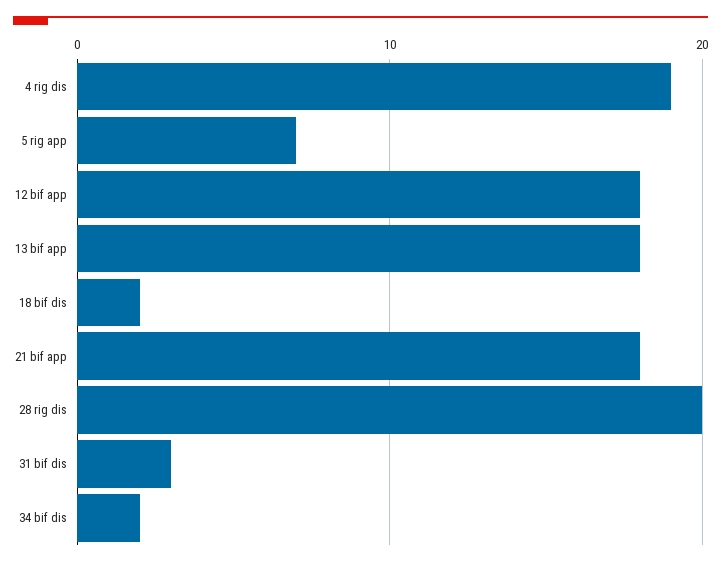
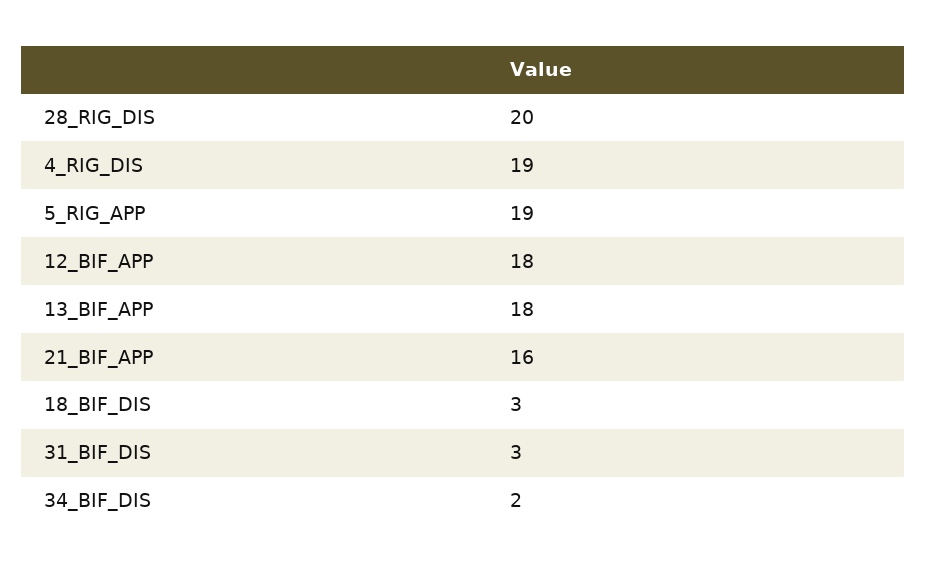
5 rig app: 7 -> 19
18 bif dis: 2 -> 3
21 bif app: 18 -> 16

